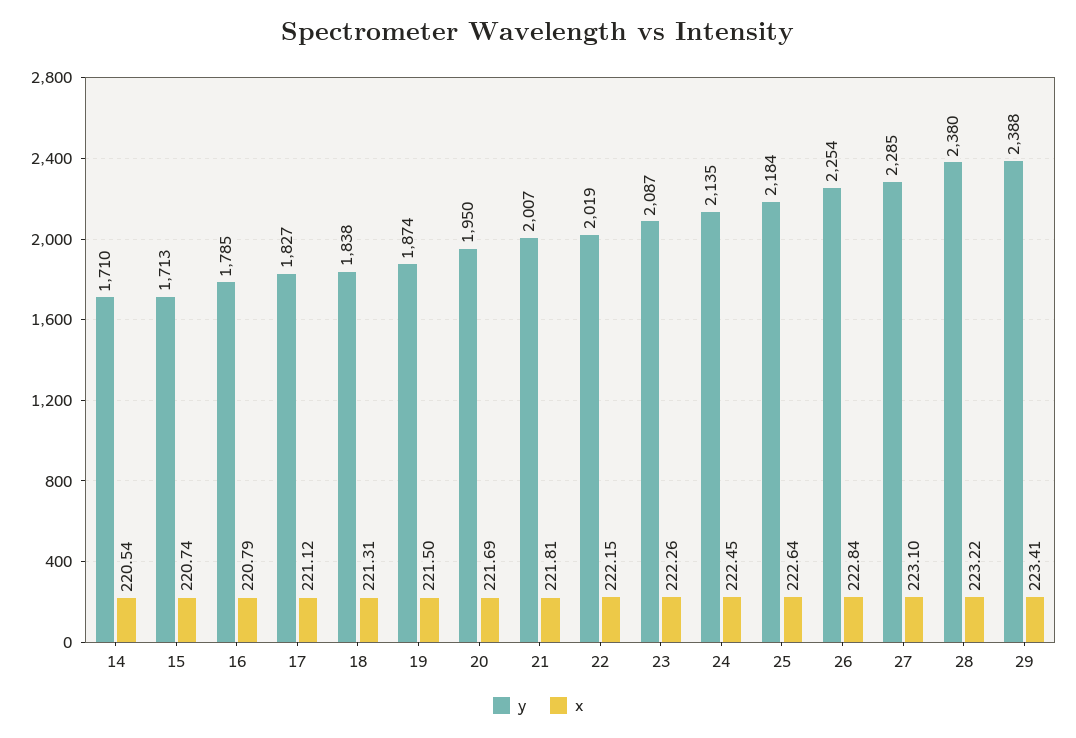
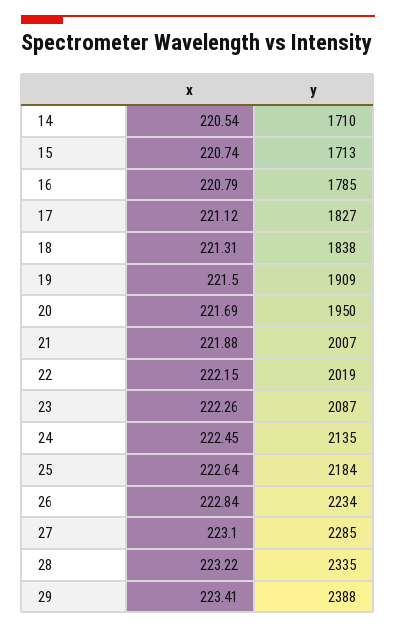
y, 19: 1874 -> 1909
x, 21: 221.81 -> 221.88
y, 26: 2254 -> 2234
y, 28: 2380 -> 2335

